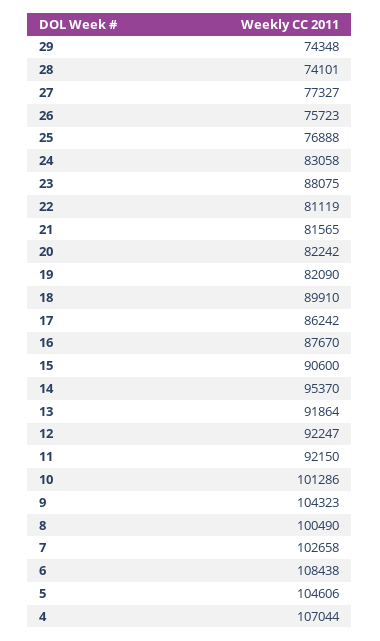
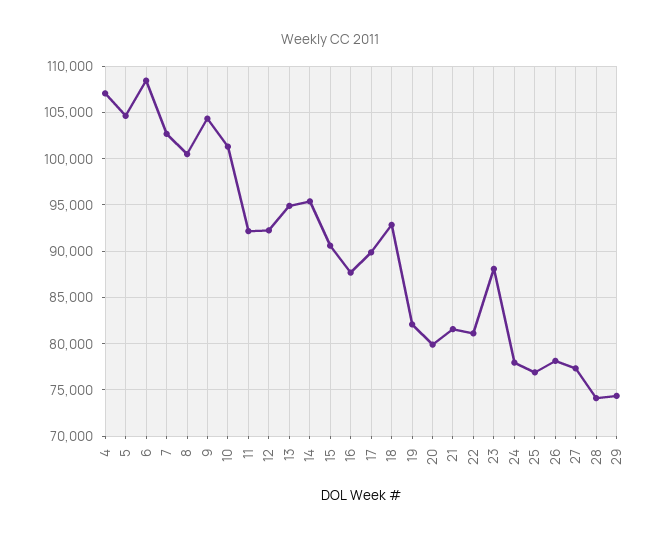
26: 75723 -> 78000
24: 83058 -> 78000
20: 82242 -> 80000
18: 89910 -> 93000
17: 86242 -> 90000
13: 91864 -> 95000

